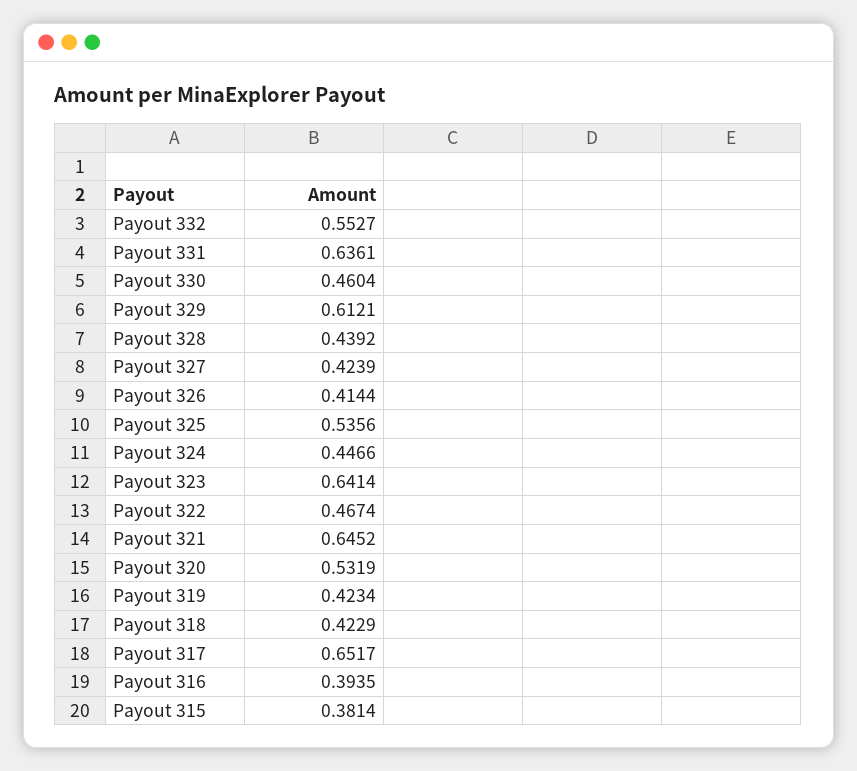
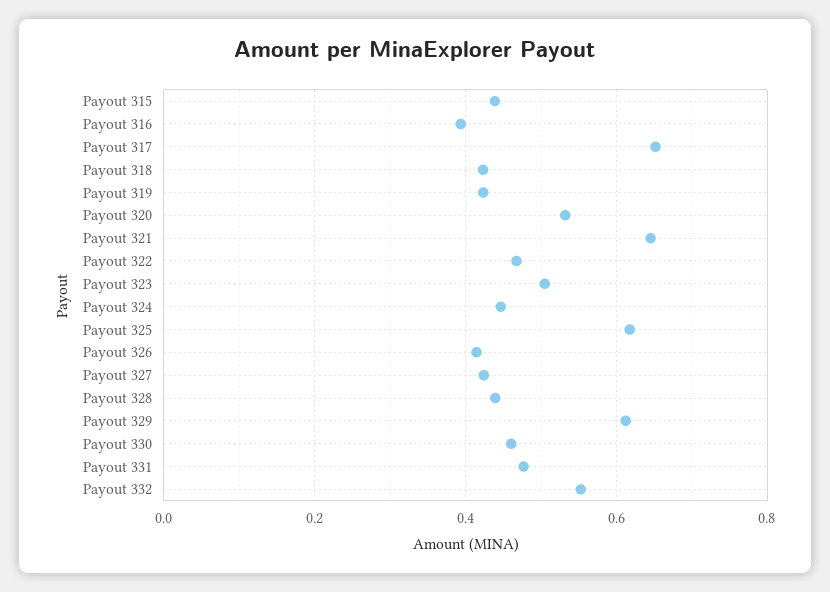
Payout 331: 0.6361 -> 0.48
Payout 325: 0.5356 -> 0.62
Payout 323: 0.6414 -> 0.5
Payout 315: 0.3814 -> 0.44

